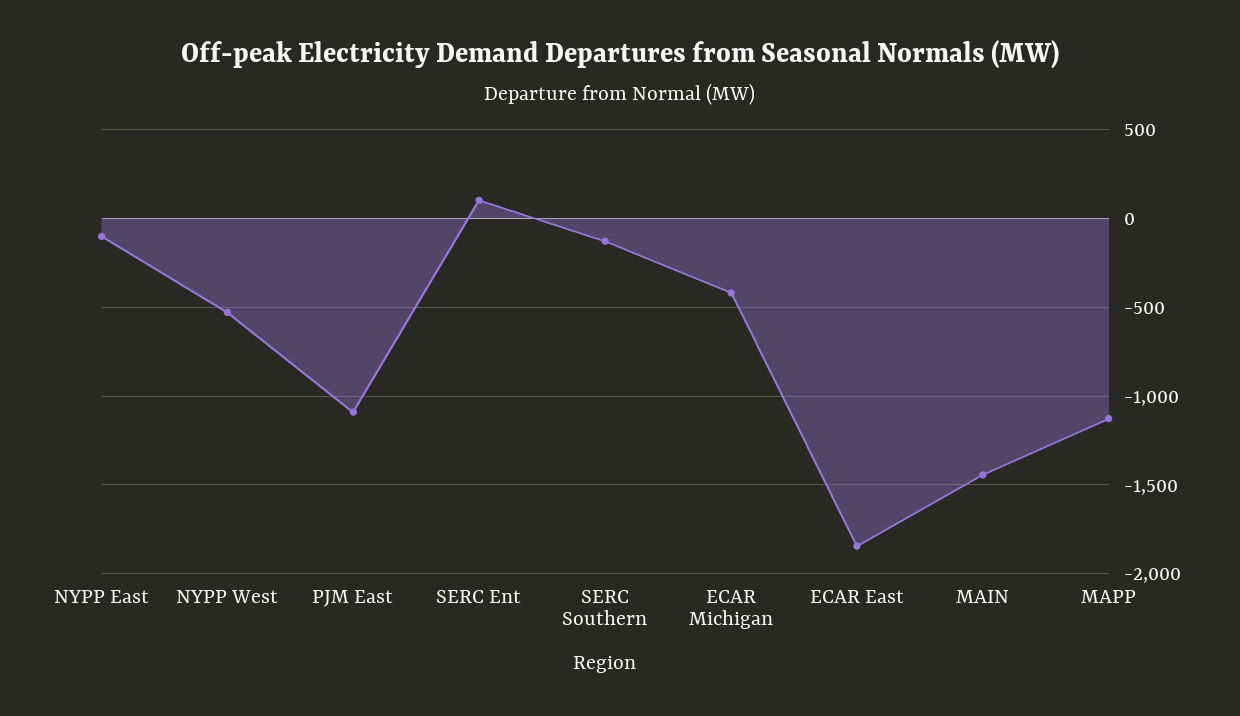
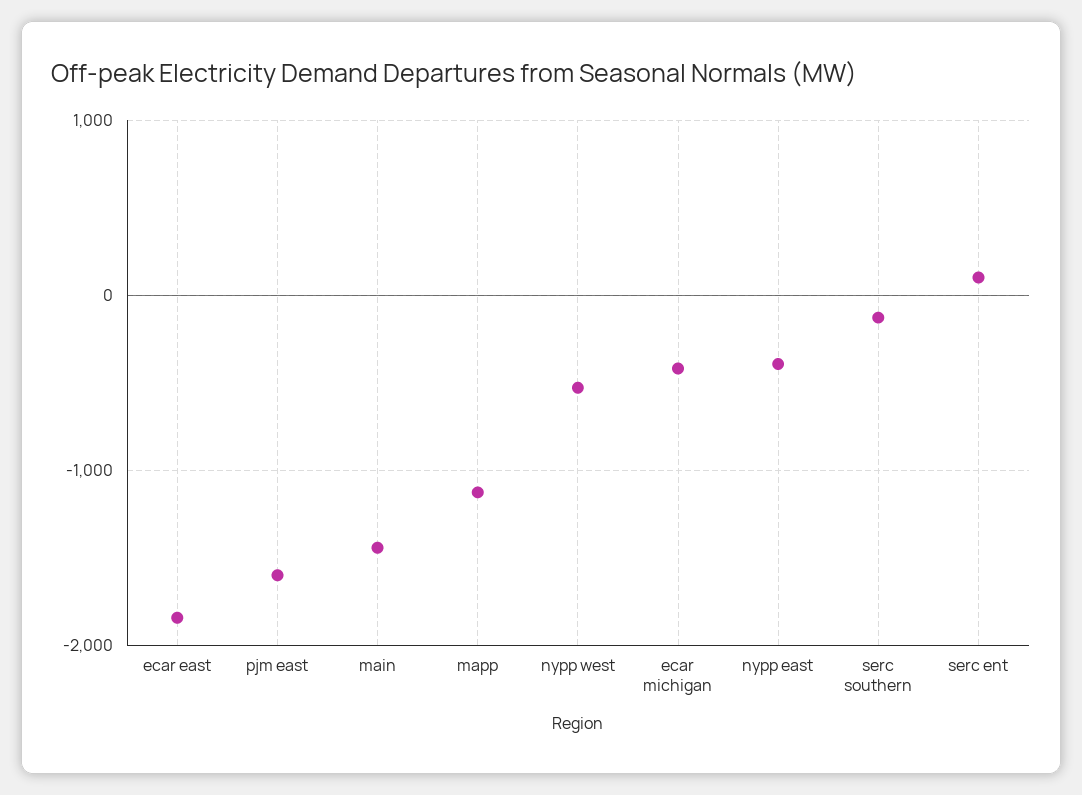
NYPP East: -100 -> -400
PJM East: -1100 -> -1600

